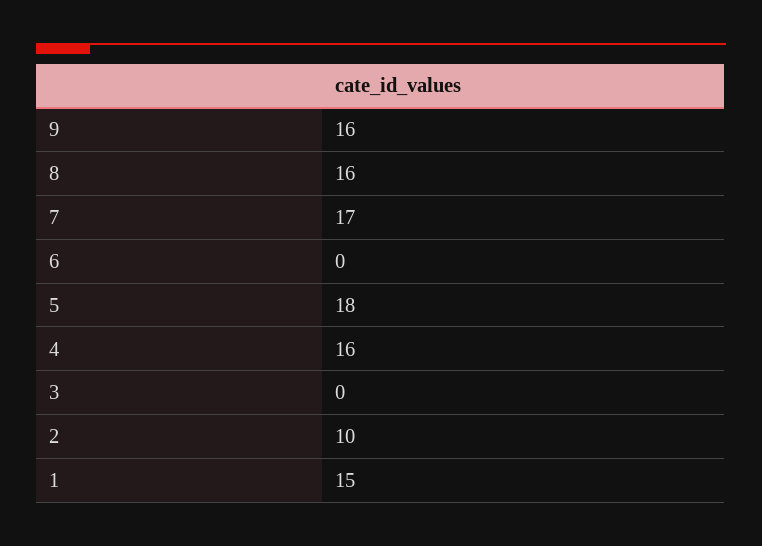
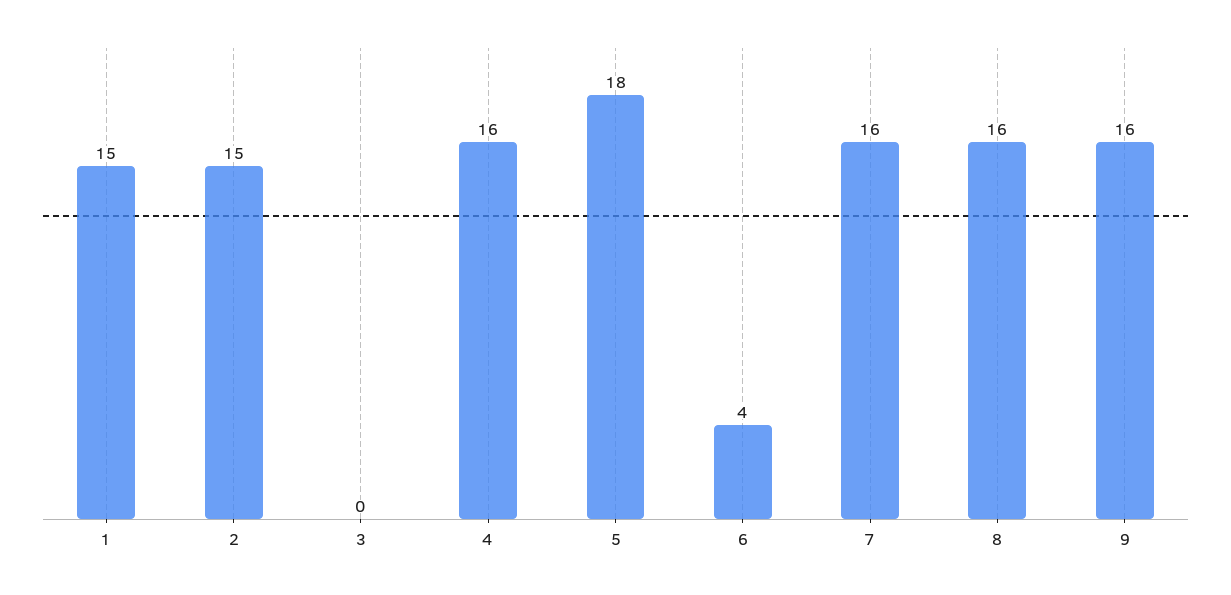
7: 17 -> 16
6: 0 -> 4
2: 10 -> 15

